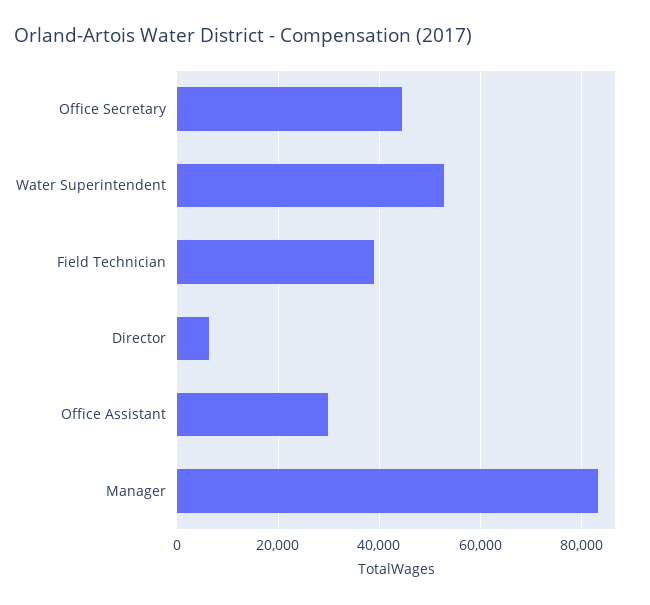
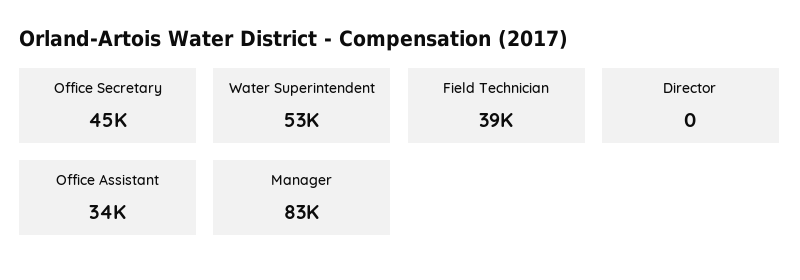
Director: 6000 -> 0
Office Assistant: 30000 -> 34000

